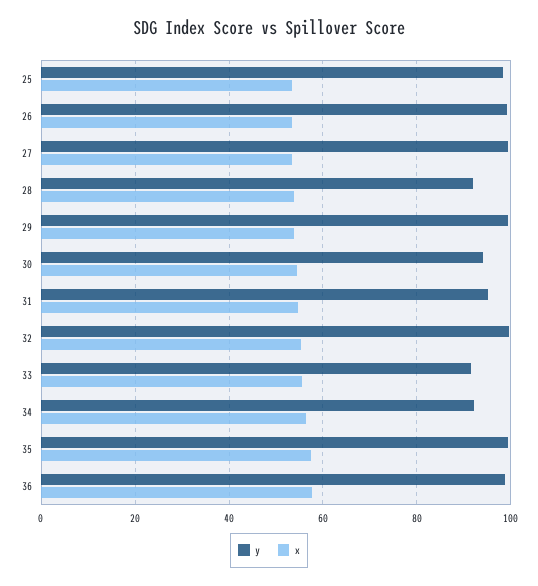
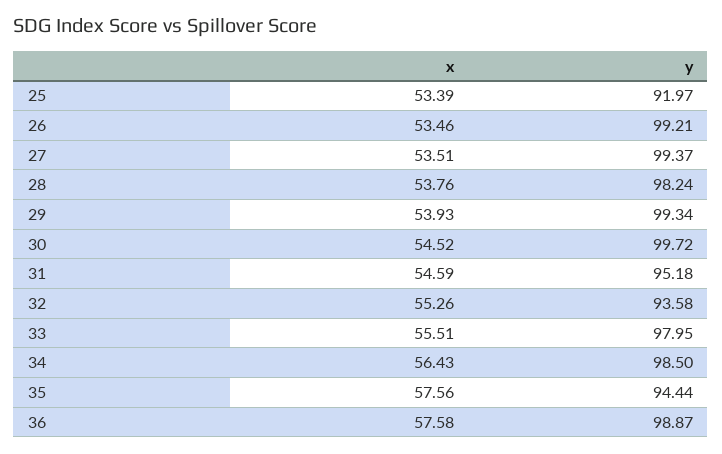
y, 25: 98 -> 91.97
y, 28: 92 -> 98.24
y, 30: 94 -> 99.72
y, 32: 100 -> 93.58
y, 33: 92 -> 97.95
y, 34: 92 -> 98.5
y, 35: 100 -> 94.44

